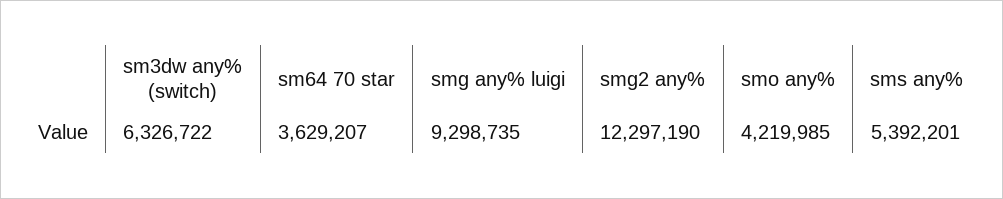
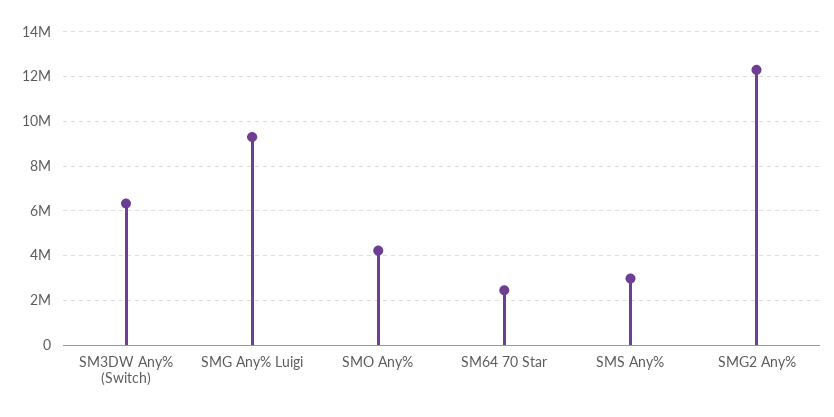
sm64 70 star: 3629207 -> 2500000
sms any%: 5392201 -> 3000000

